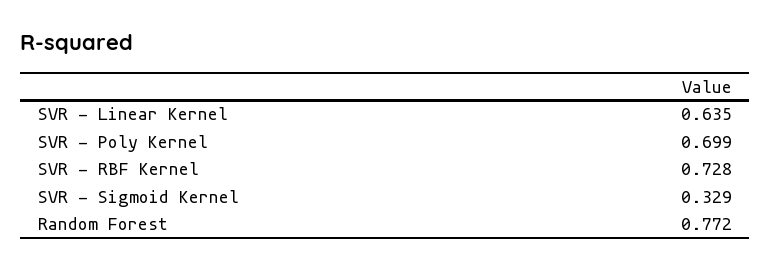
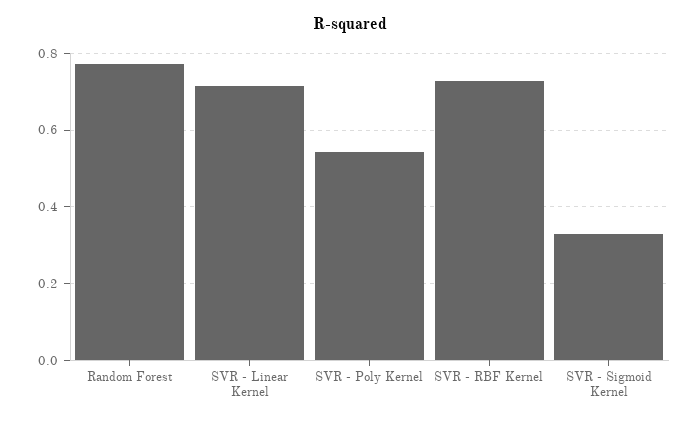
SVR - Linear Kernel: 0.635 -> 0.72
SVR - Poly Kernel: 0.699 -> 0.54

